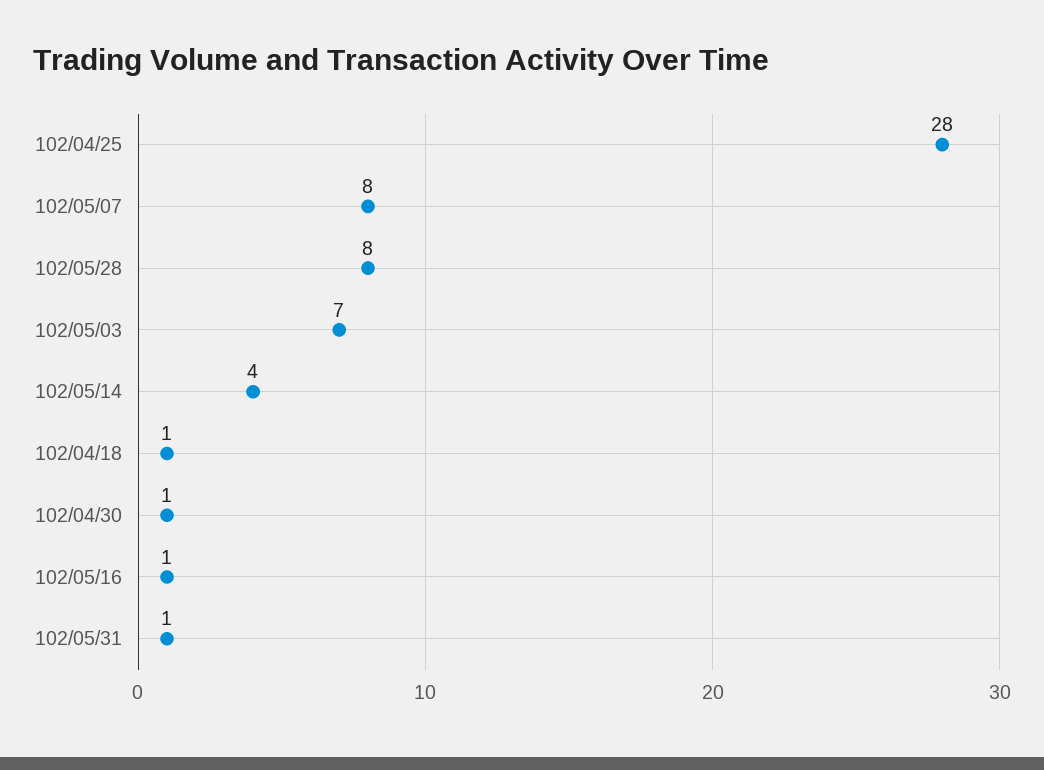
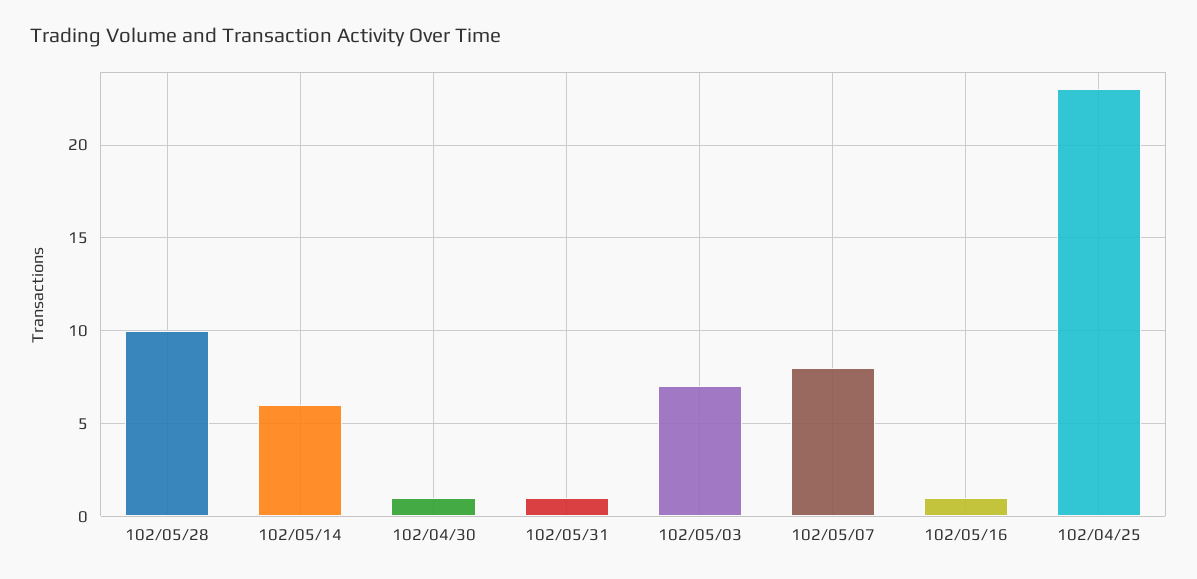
102/04/25: 28 -> 23
102/05/28: 8 -> 10
102/05/14: 4 -> 6
102/04/18: 1 -> none

